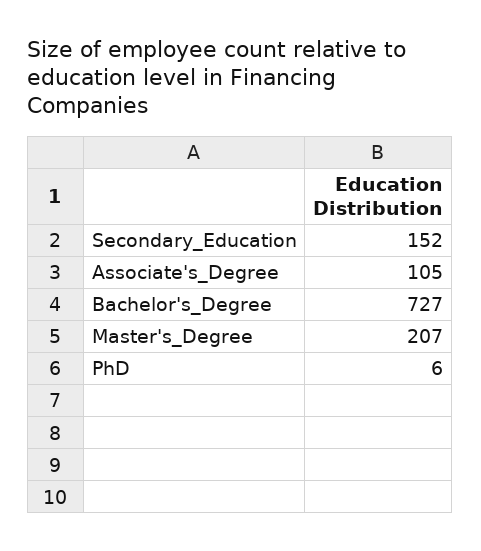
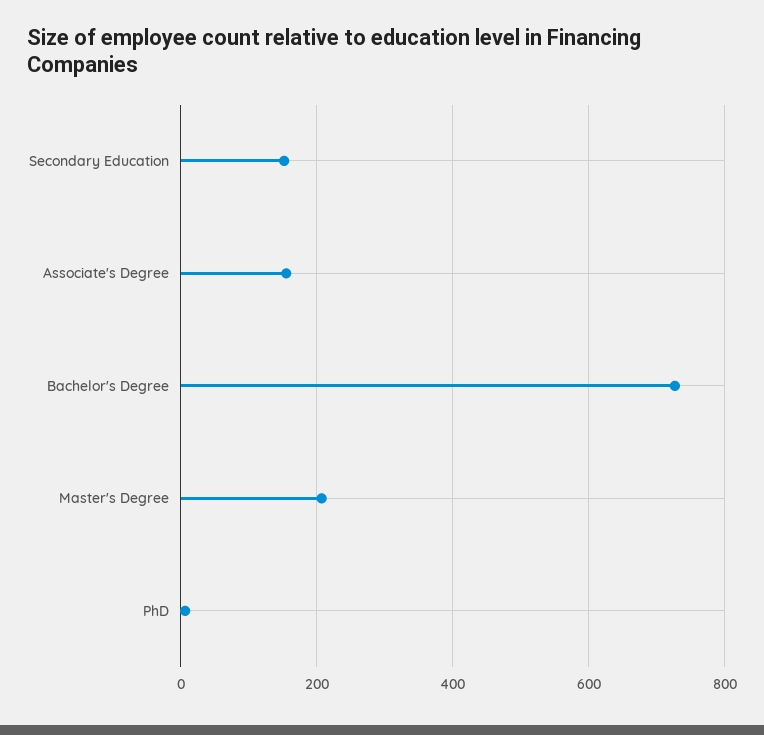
Associate's_Degree: 105 -> 160

